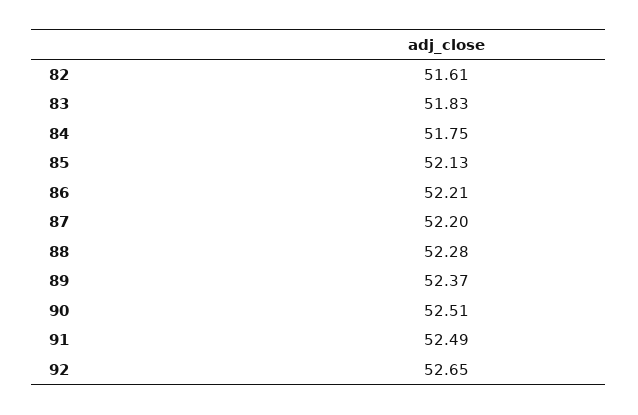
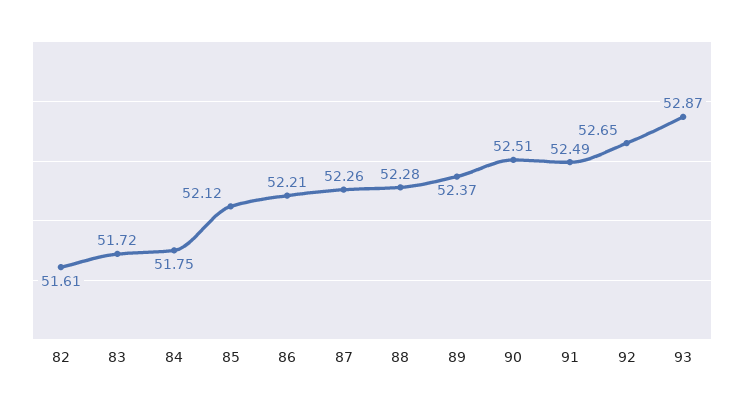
83: 51.83 -> 51.72
85: 52.13 -> 52.12
87: 52.2 -> 52.26
93: none -> 52.87

